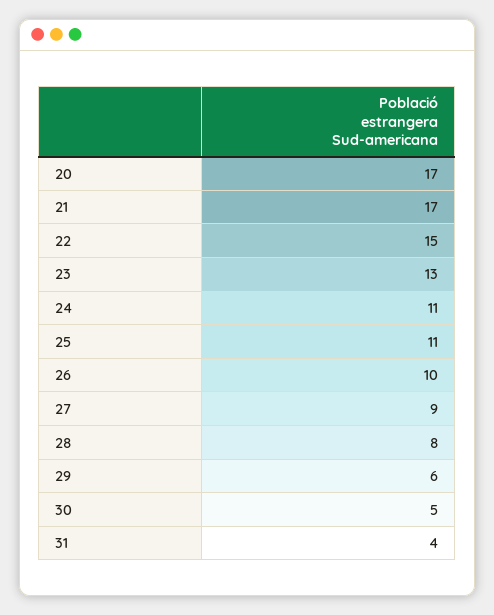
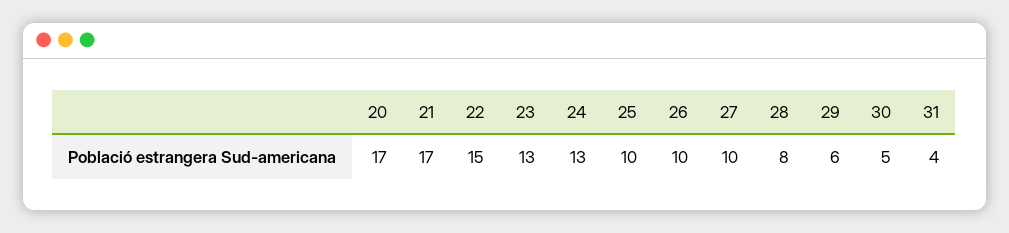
24: 11 -> 13
25: 11 -> 10
27: 9 -> 10

